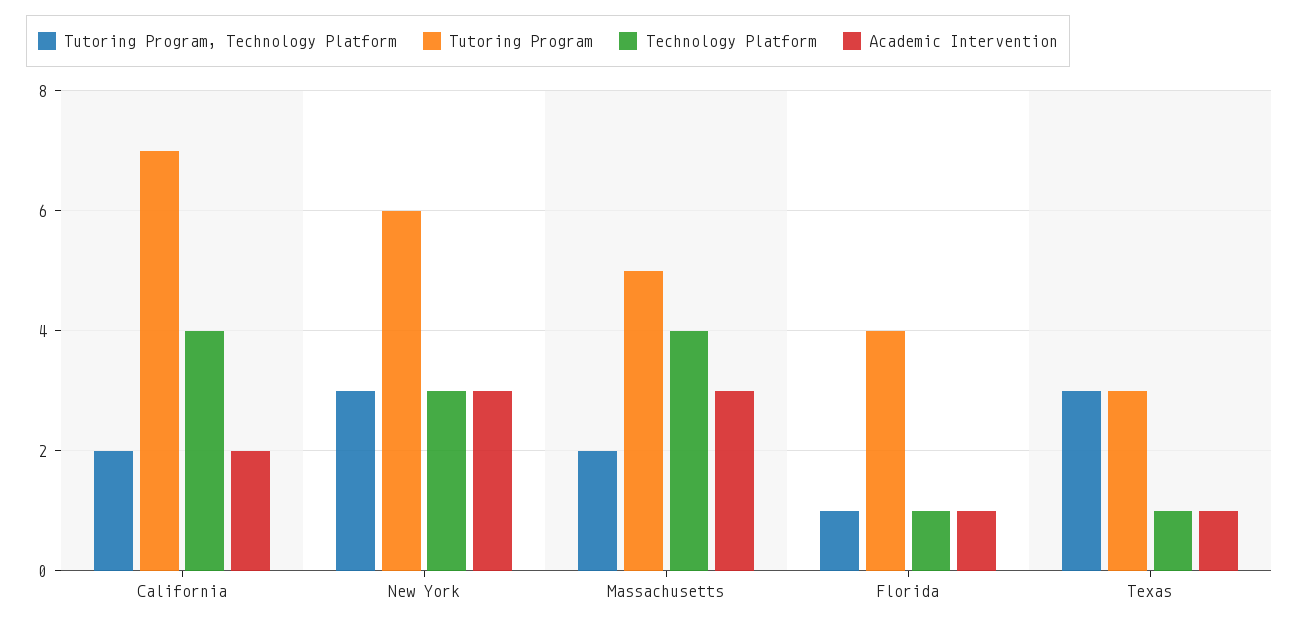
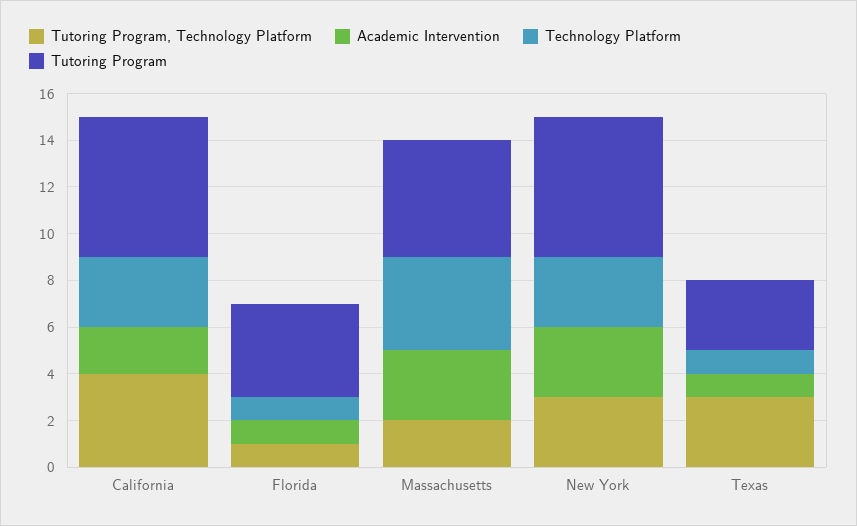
Tutoring Program, Technology Platform, California: 2 -> 4
Tutoring Program, California: 7 -> 6
Technology Platform, California: 4 -> 3

